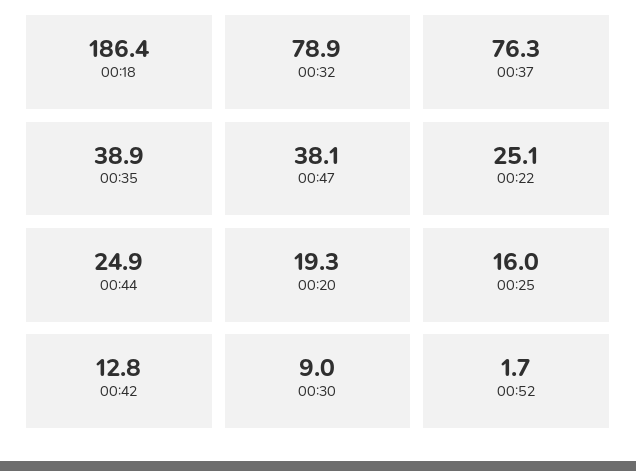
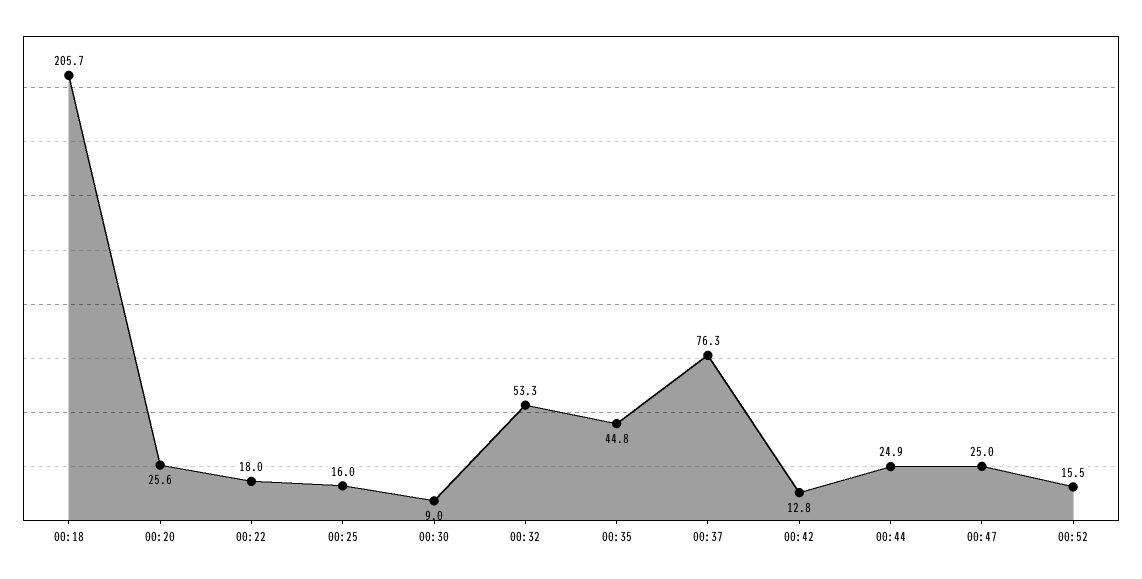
00:18: 186.4 -> 205.7
00:32: 78.9 -> 53.3
00:35: 38.9 -> 44.8
00:47: 38.1 -> 25
00:22: 25.1 -> 18
00:20: 19.3 -> 25.6
00:52: 1.7 -> 15.5

